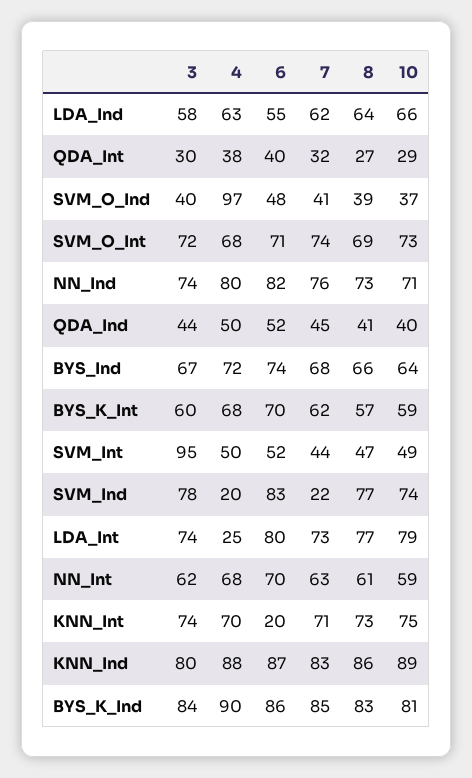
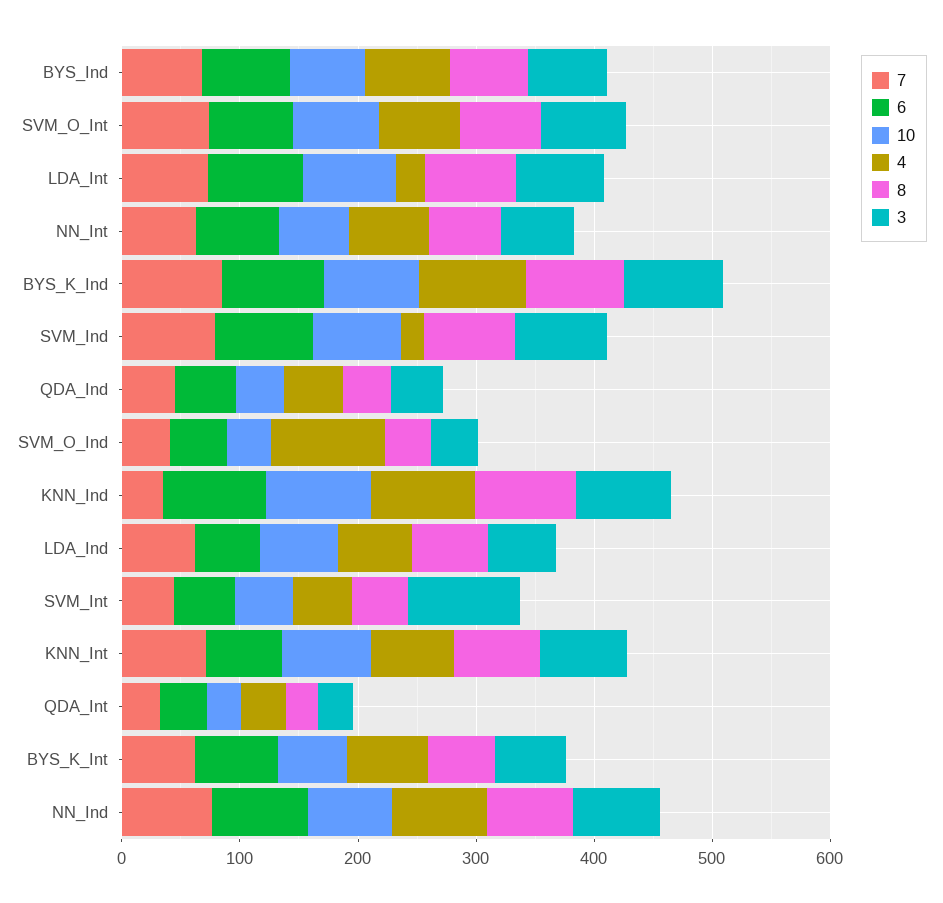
7, SVM_Ind: 22 -> 80
6, KNN_Int: 20 -> 60
7, KNN_Ind: 83 -> 40

